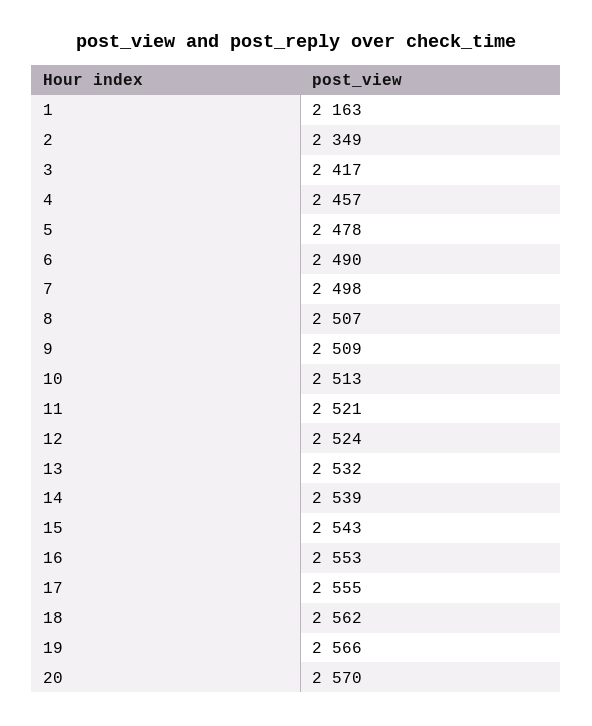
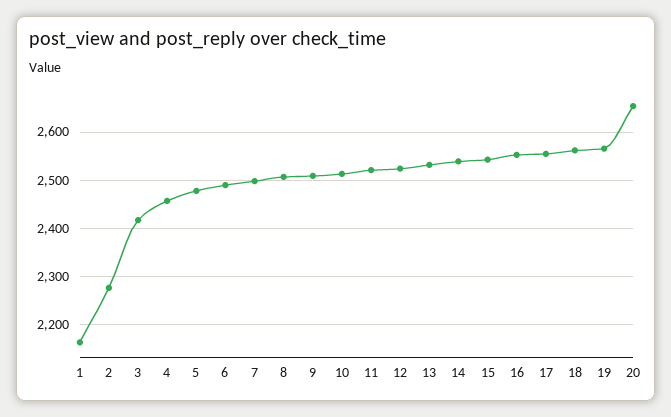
2: 2349 -> 2280
20: 2570 -> 2660

